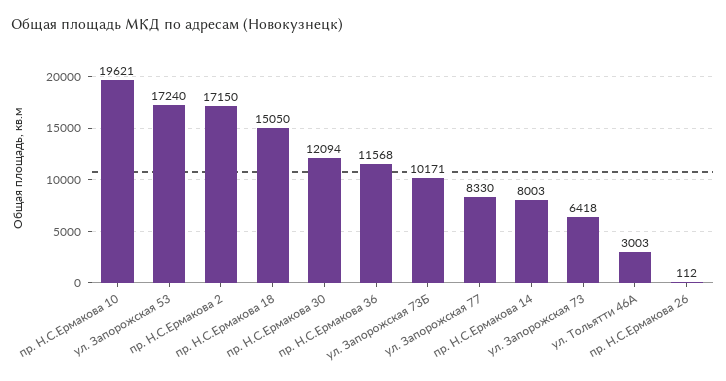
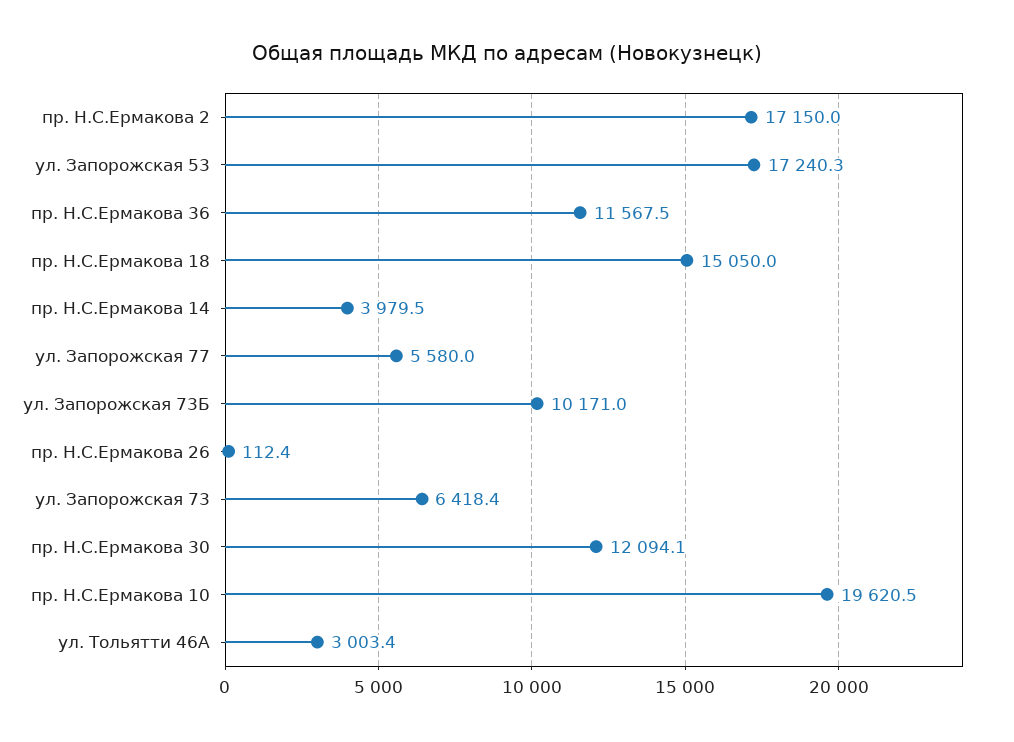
ул. Запорожская 77: 8330 -> 5580
пр. Н.С.Ермакова 14: 8003 -> 3979.5

